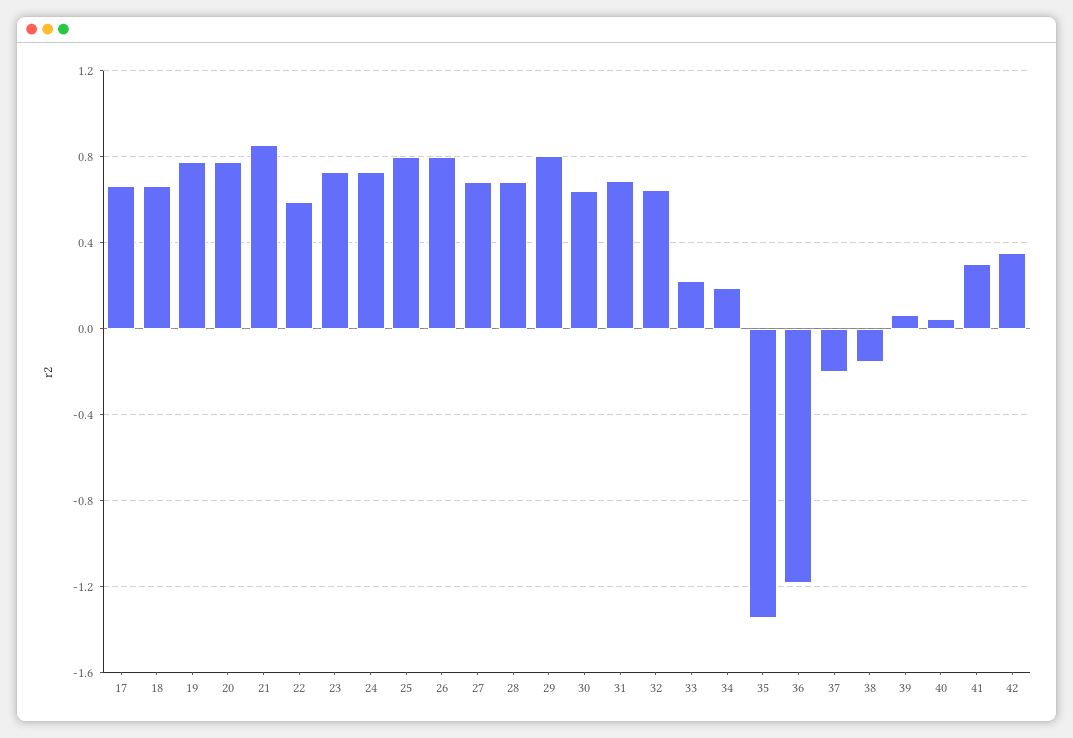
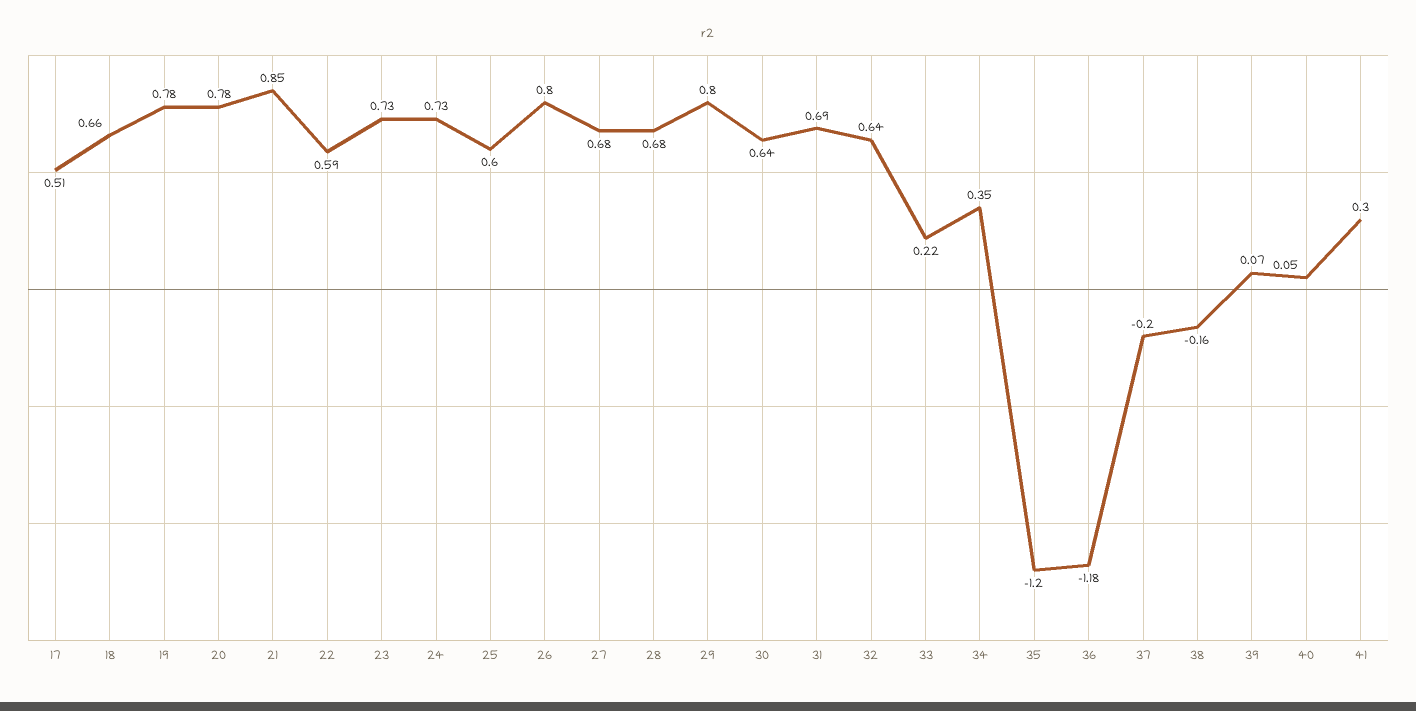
17: 0.65 -> 0.51
25: 0.8 -> 0.6
34: 0.2 -> 0.35
35: -1.35 -> -1.2
42: 0.35 -> none

